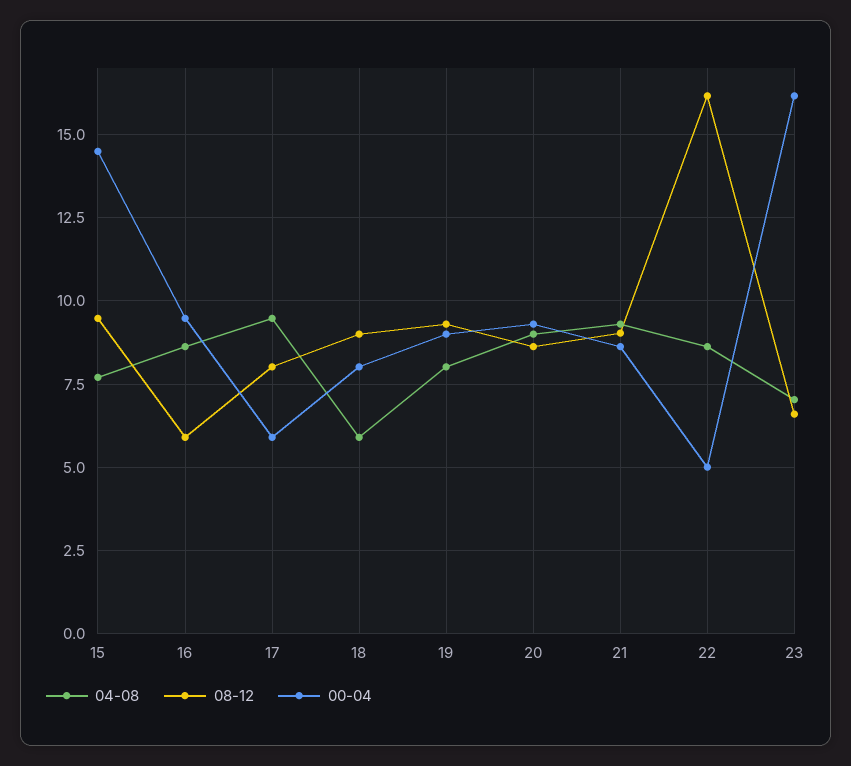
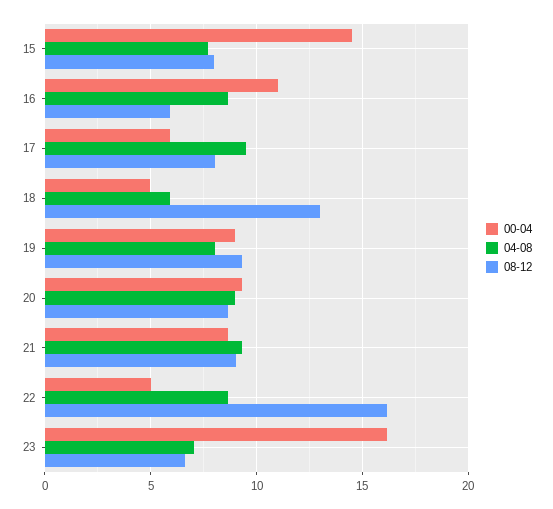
08-12, 15: 9.5 -> 8
00-04, 16: 9.5 -> 11
08-12, 18: 9 -> 13
00-04, 18: 8 -> 5

